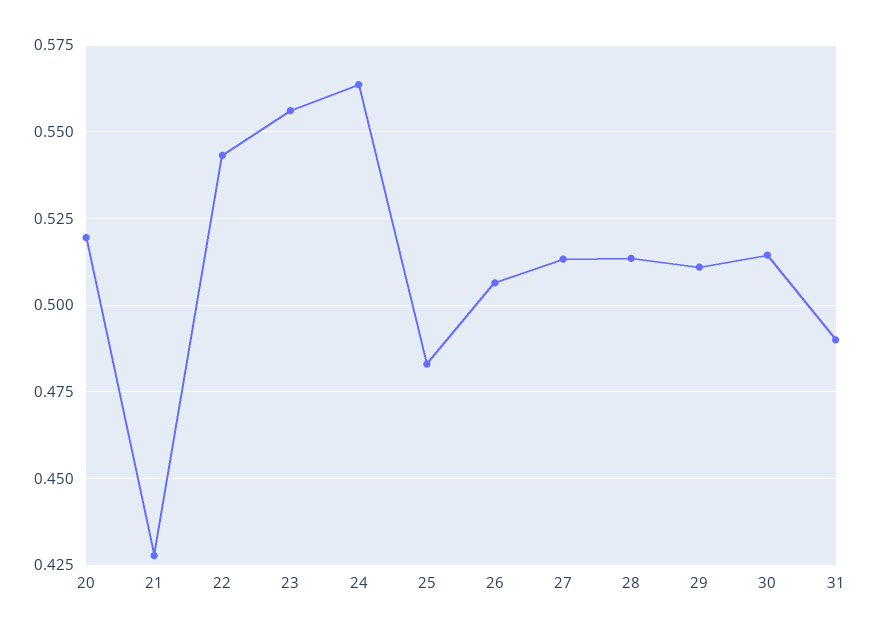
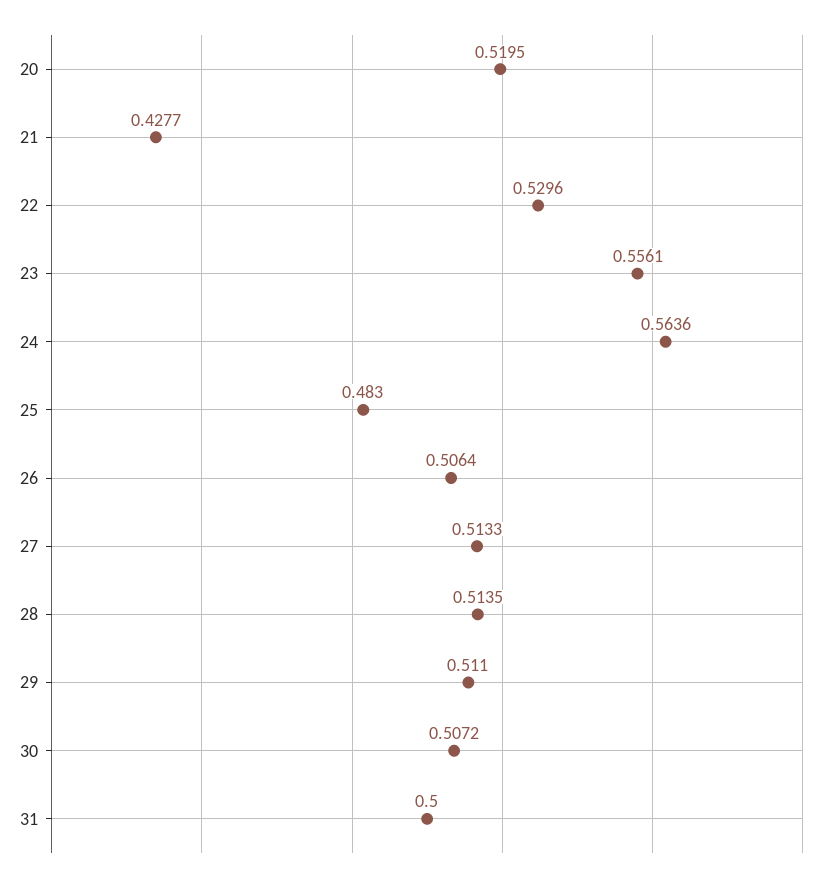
22: 0.5425 -> 0.5296
30: 0.515 -> 0.5072
31: 0.49 -> 0.5

